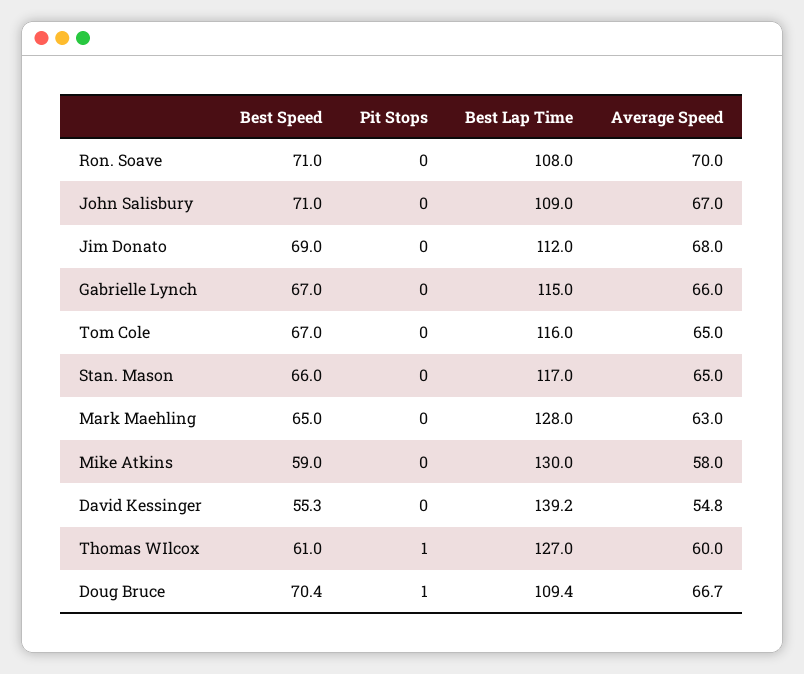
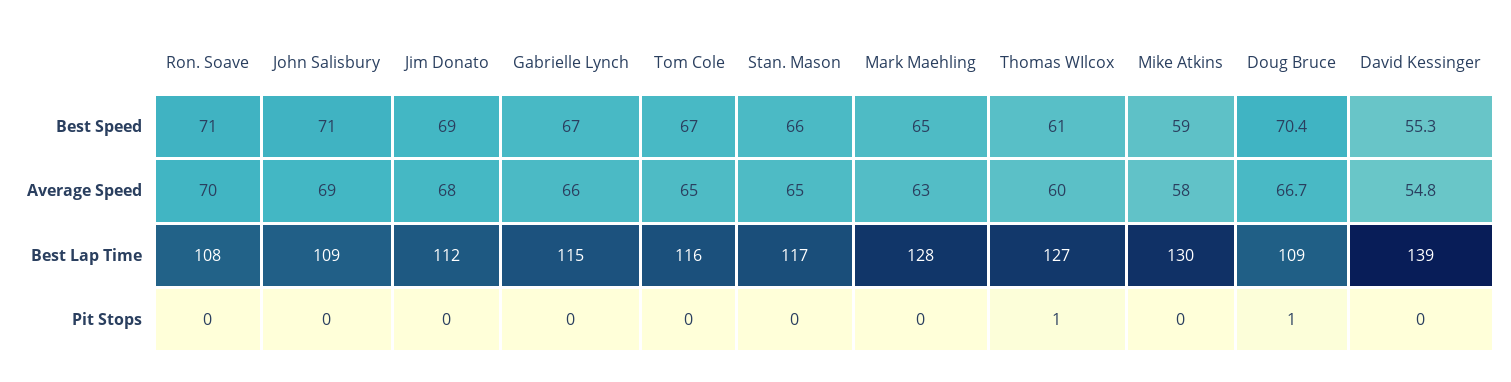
Average Speed, John Salisbury: 67 -> 69

